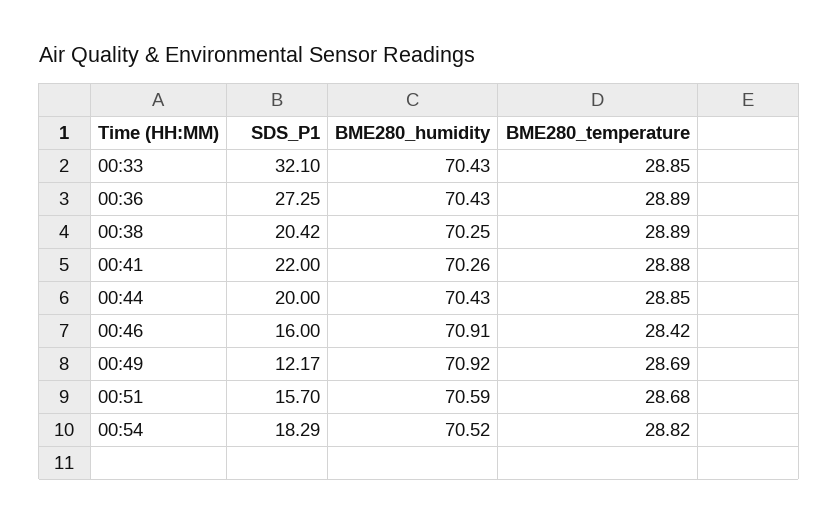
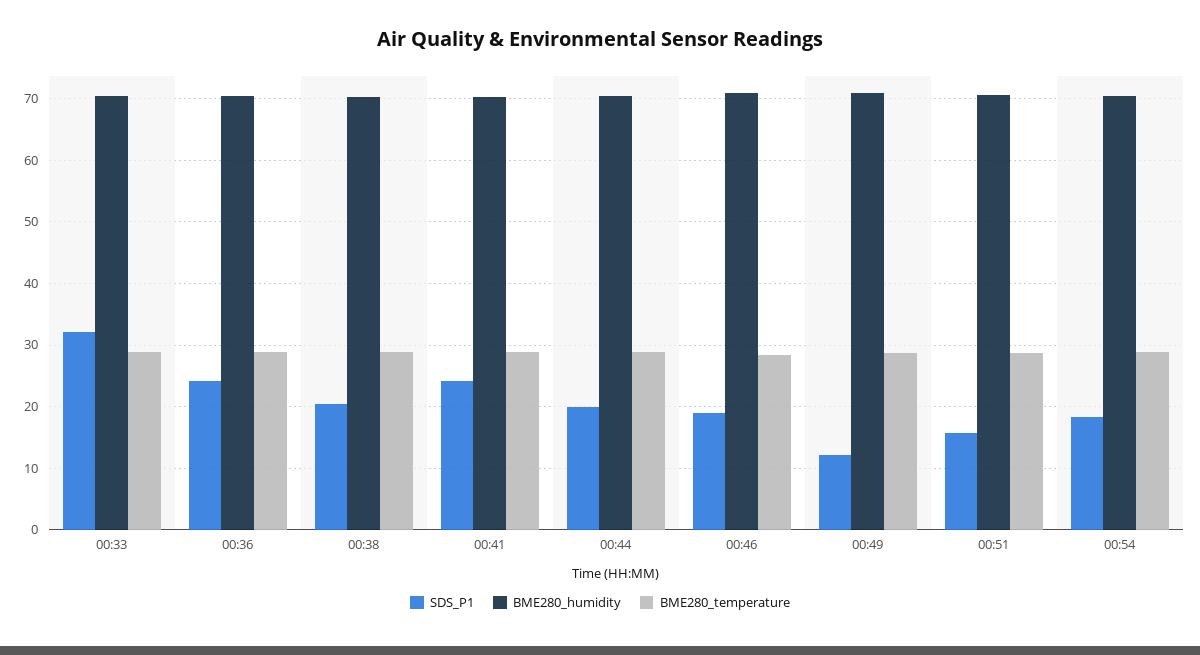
SDS_P1, 00:36: 27.25 -> 24
SDS_P1, 00:41: 22 -> 24
SDS_P1, 00:46: 16 -> 19

